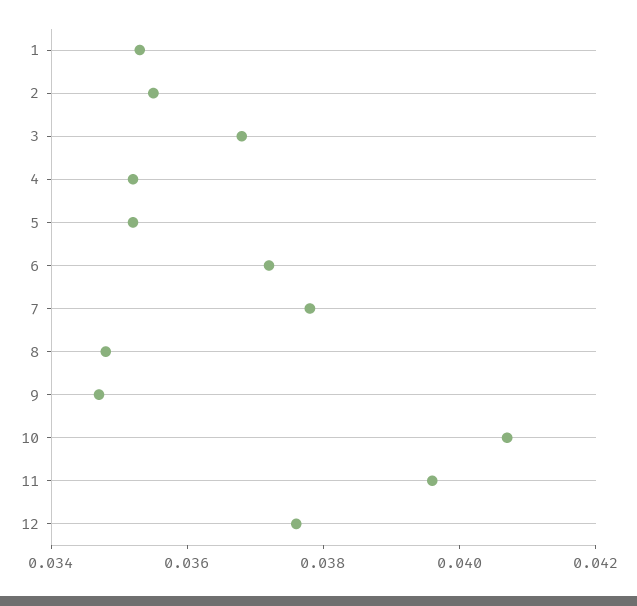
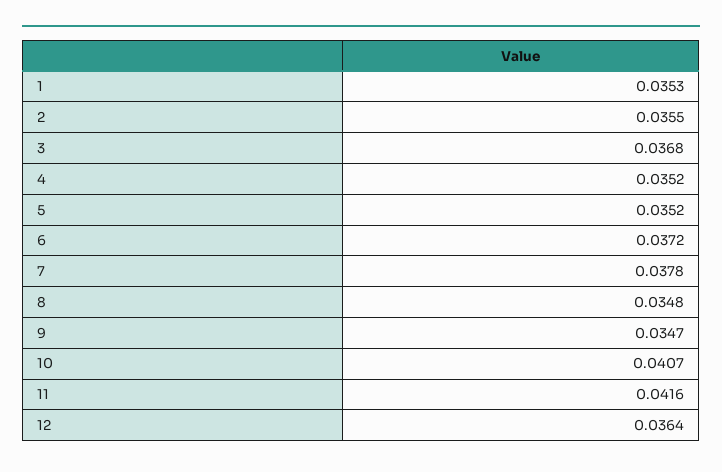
11: 0.0395 -> 0.0416
12: 0.0375 -> 0.0364

